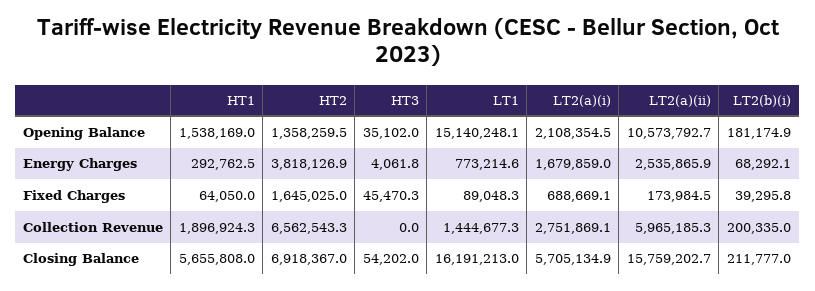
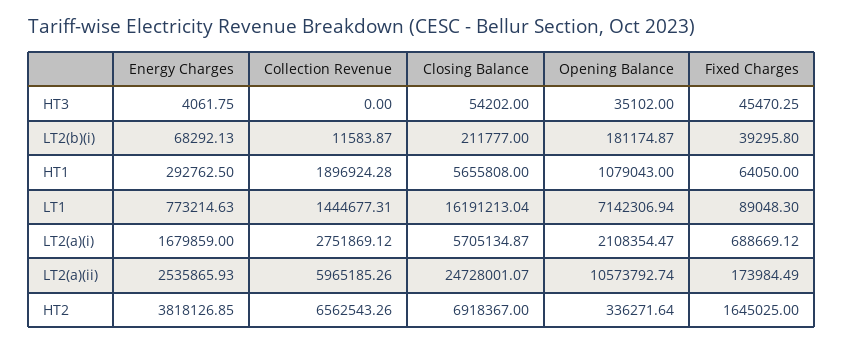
HT1, Opening Balance: 1538169 -> 1079043
HT2, Opening Balance: 1358259.5 -> 336271.64
LT1, Opening Balance: 15140248.1 -> 7142306.94
LT2(b)(i), Collection Revenue: 200335 -> 11583.87
LT2(a)(ii), Closing Balance: 15759202.7 -> 24728001.07

